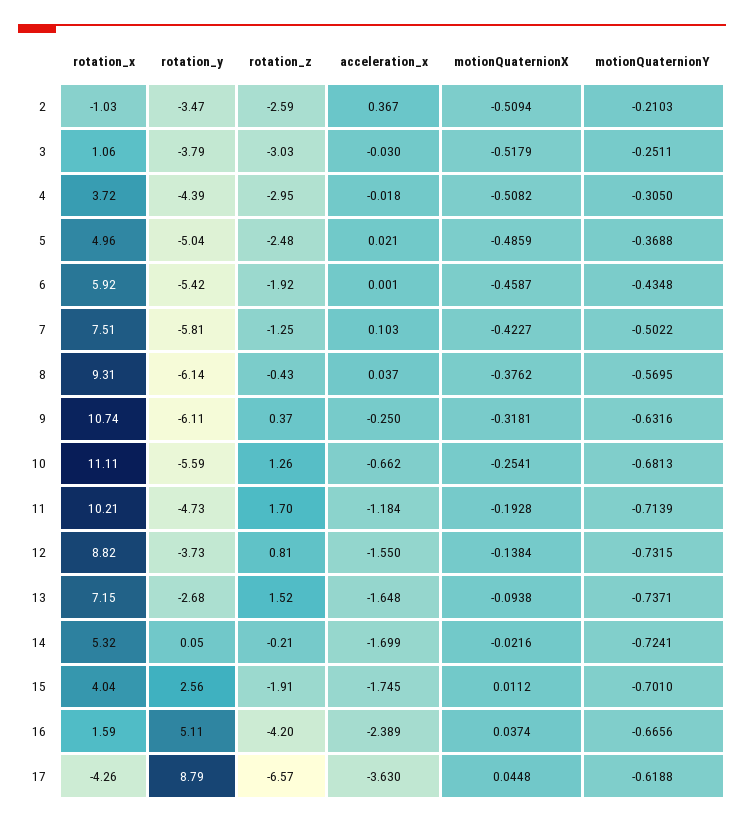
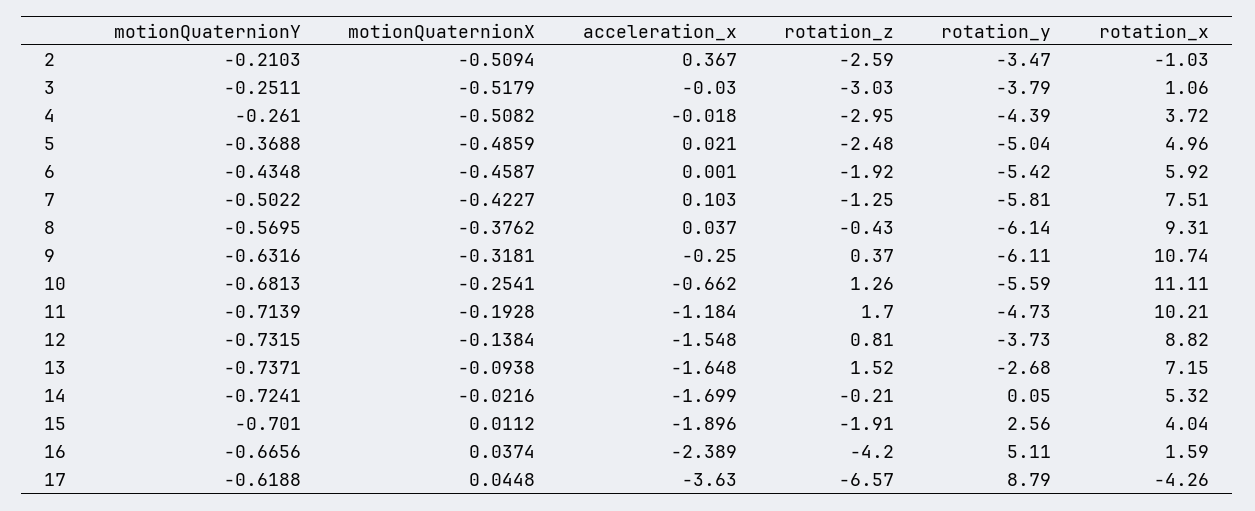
motionQuaternionY, 4: -0.305 -> -0.261
acceleration_x, 12: -1.55 -> -1.548
acceleration_x, 15: -1.745 -> -1.896

